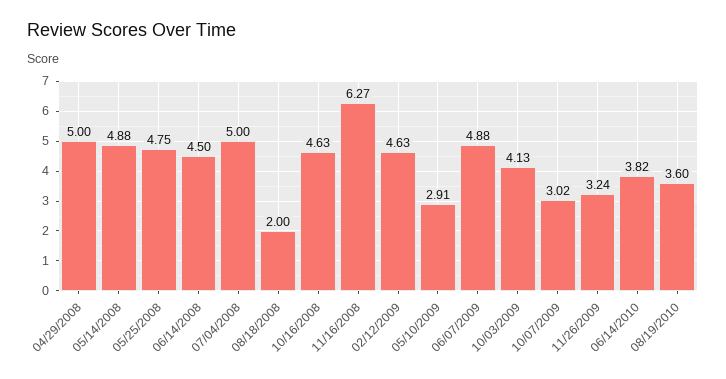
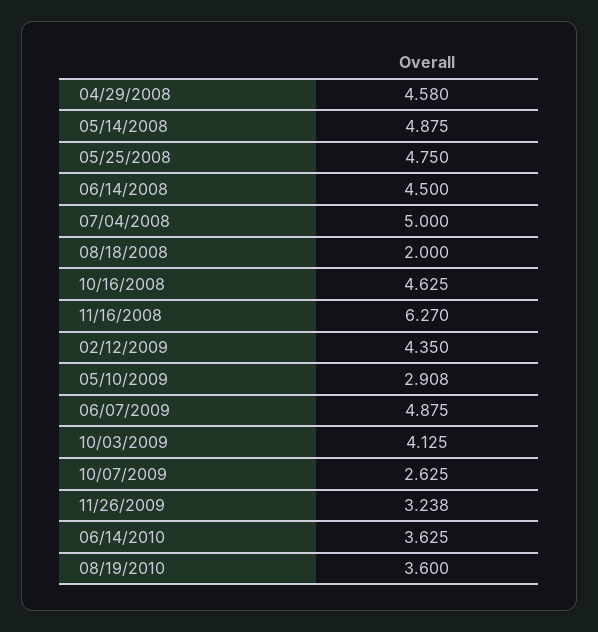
04/29/2008: 5 -> 4.58
02/12/2009: 4.63 -> 4.35
10/07/2009: 3.02 -> 2.625
06/14/2010: 3.82 -> 3.625

